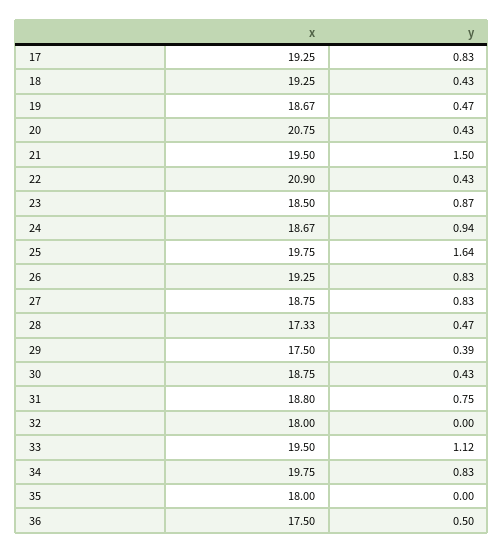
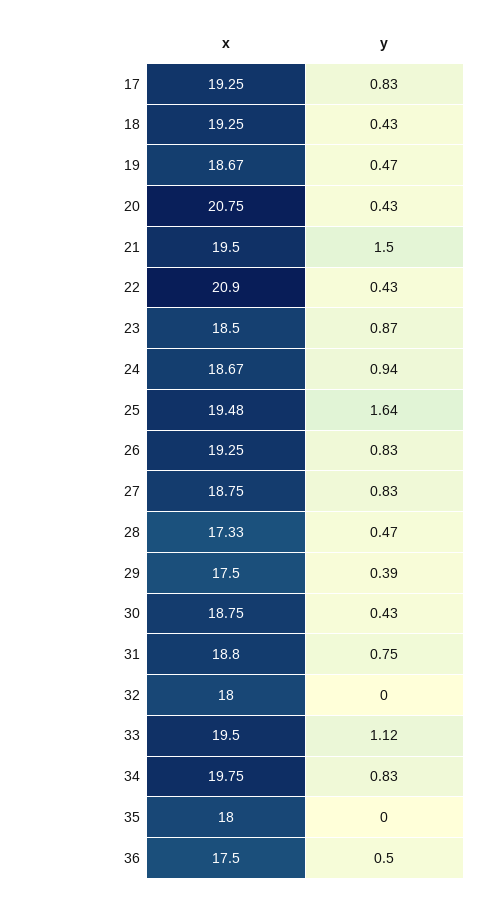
x, 25: 19.75 -> 19.48

